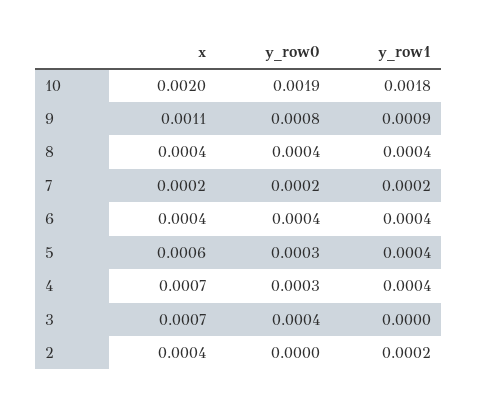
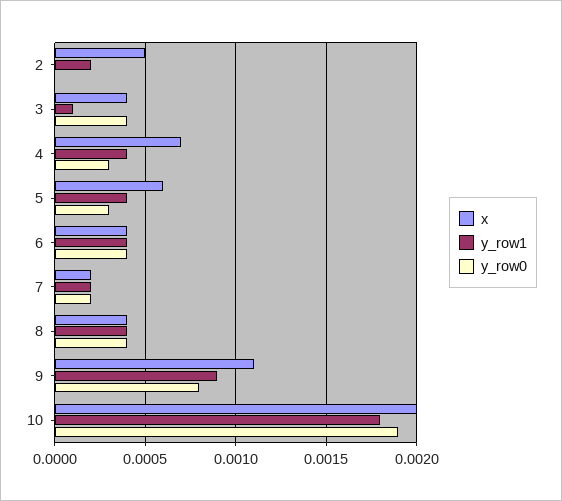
x, 3: 0.0007 -> 0.0004
y_row1, 3: 0 -> 0.0001
x, 2: 0.0004 -> 0.0005

